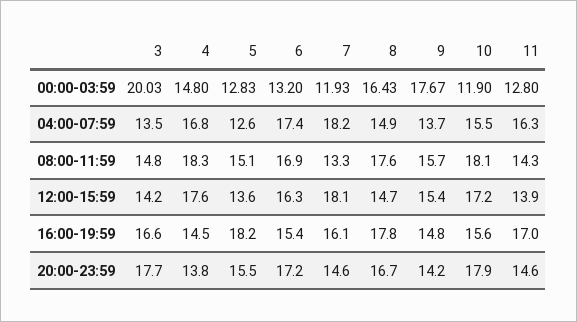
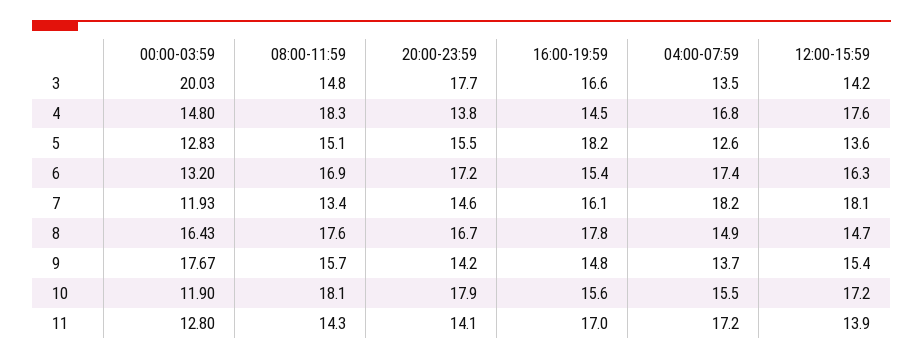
11, 04:00-07:59: 16.3 -> 17.2
7, 08:00-11:59: 13.3 -> 13.4
11, 20:00-23:59: 14.6 -> 14.1

